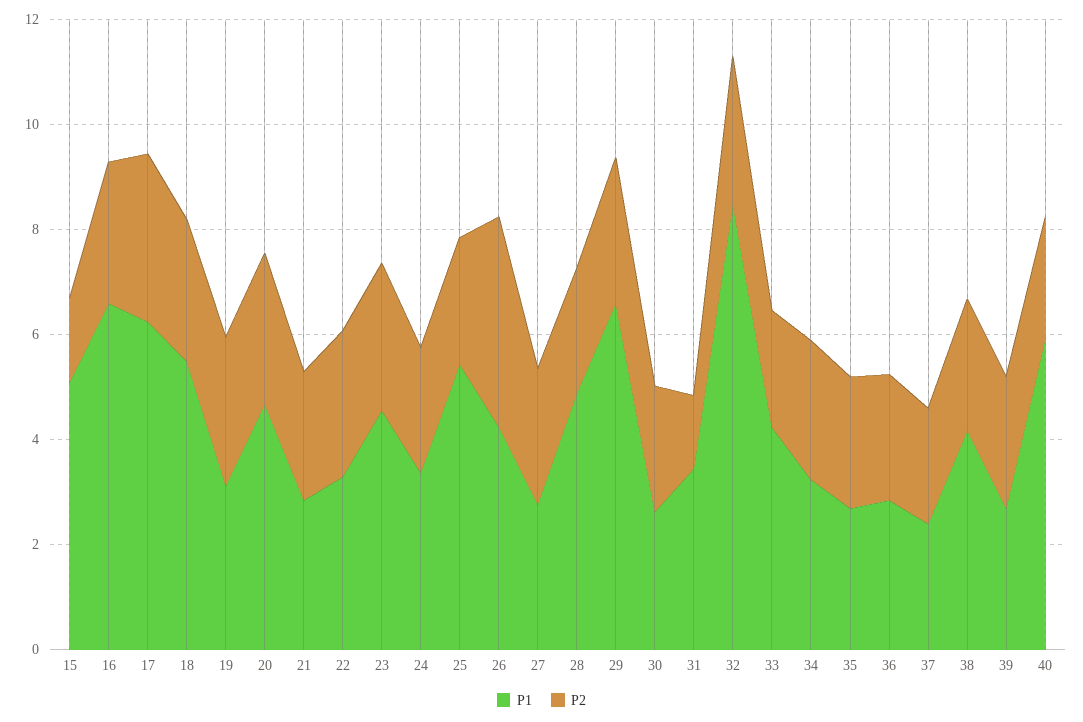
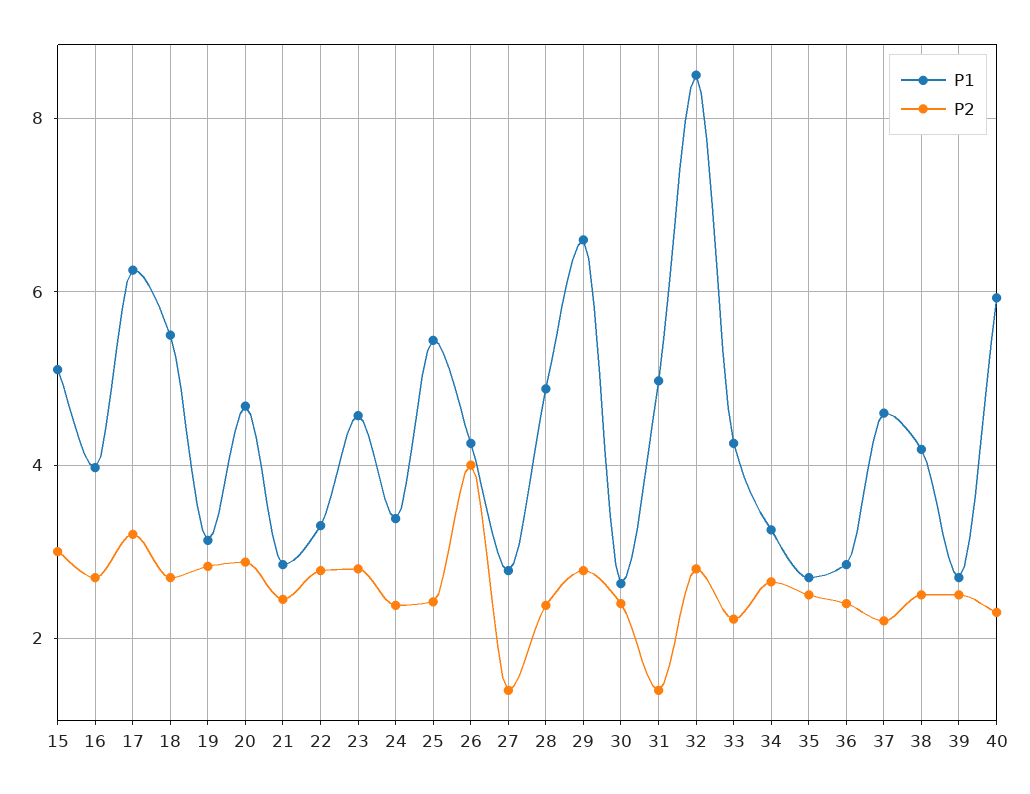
P2, 15: 1.5 -> 3
P1, 16: 6.5 -> 4
P2, 27: 2.5 -> 1.4
P1, 31: 3.5 -> 5
P1, 37: 2.5 -> 4.6

